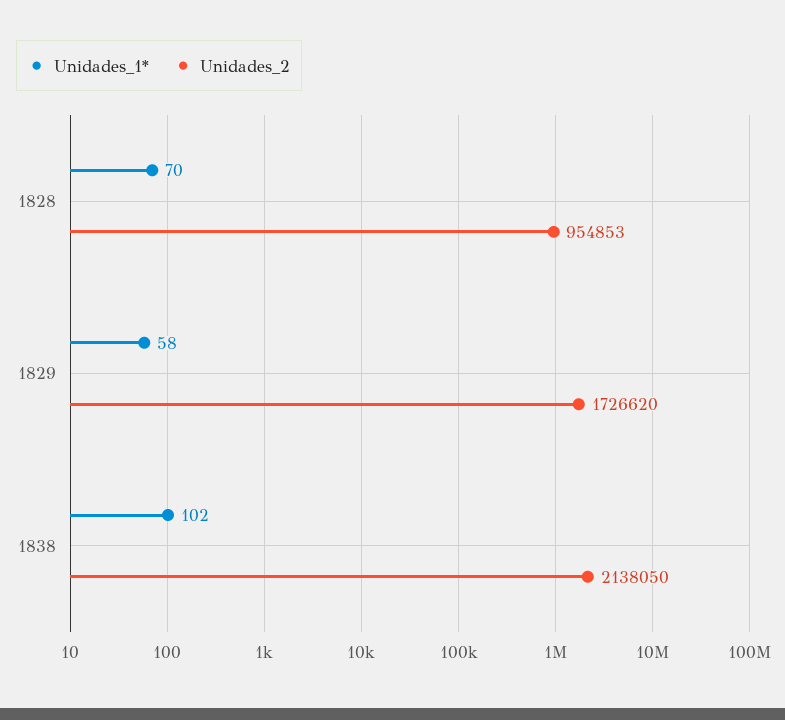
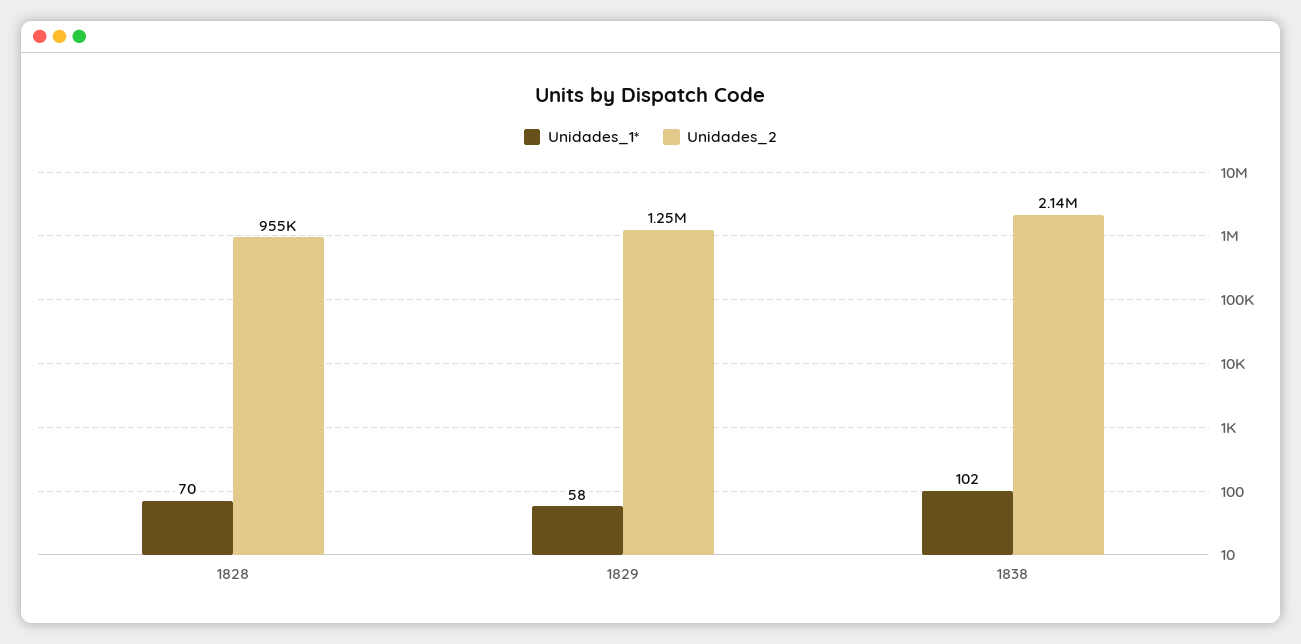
Unidades_2, 1829: 1726620 -> 1250000

